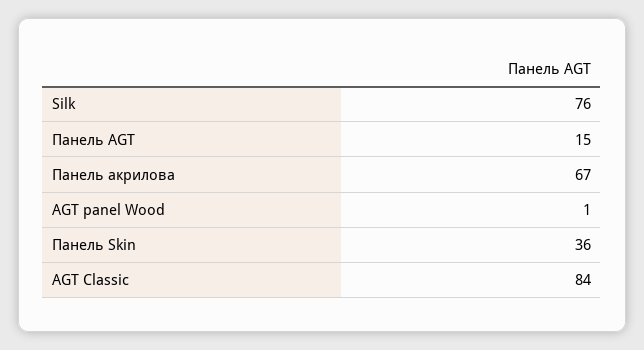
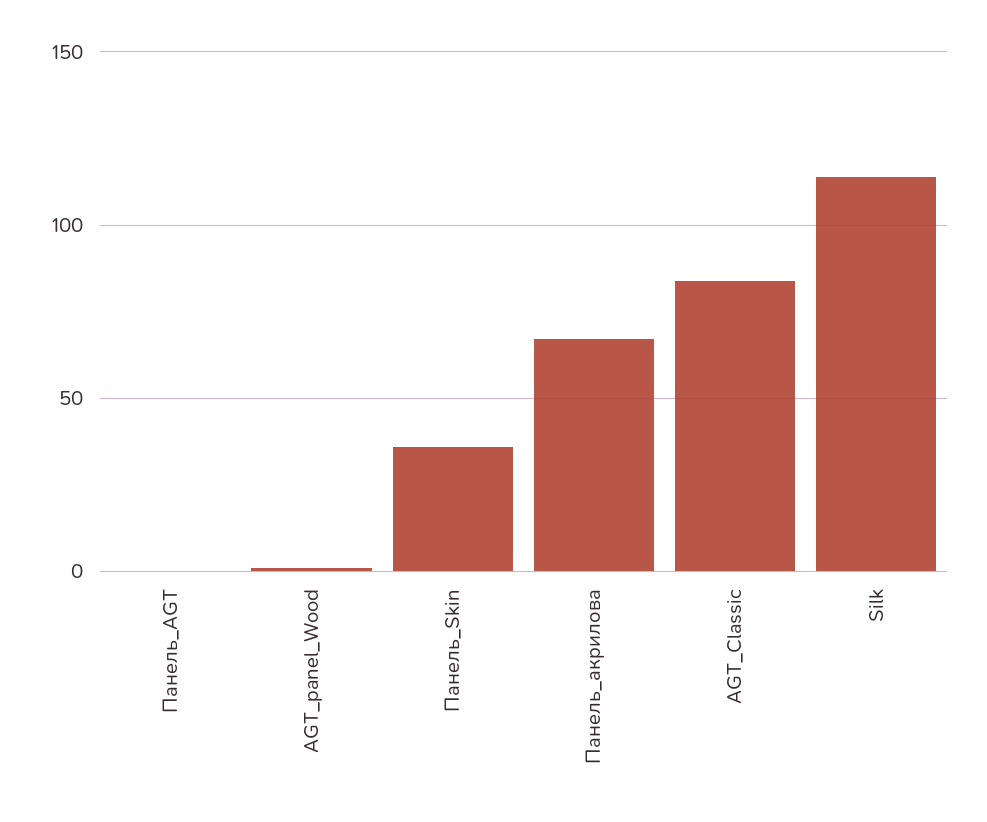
Silk: 76 -> 115
Панель AGT: 15 -> 0

